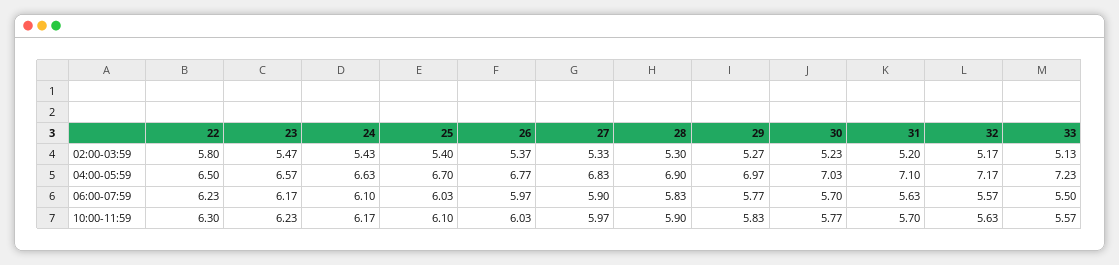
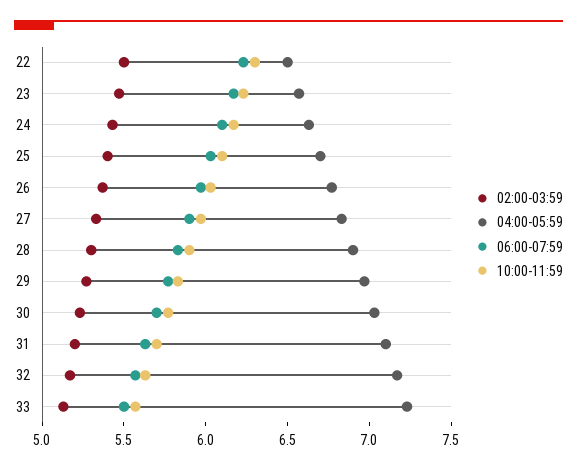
02:00-03:59, 22: 5.8 -> 5.5

